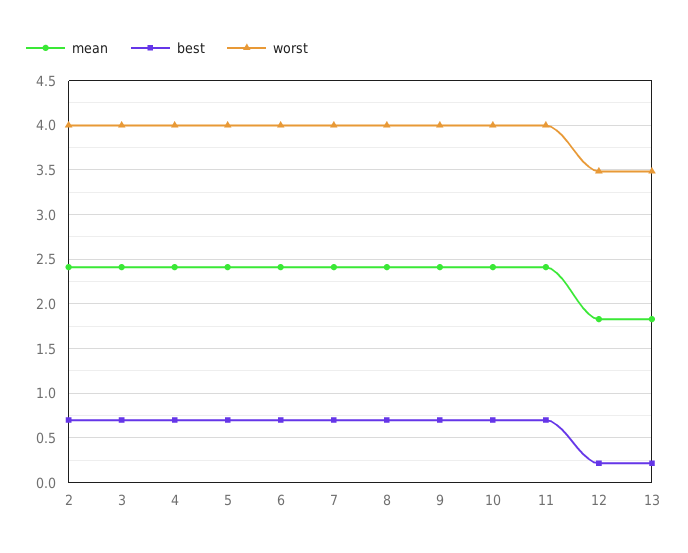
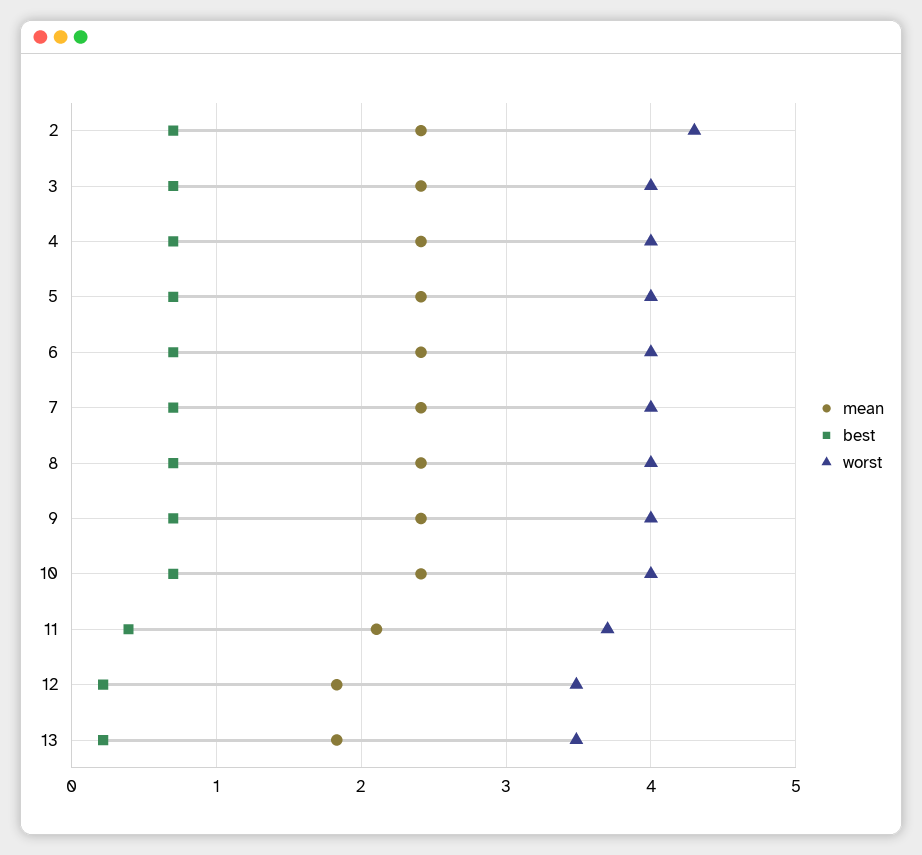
worst, 2: 4 -> 4.3
mean, 11: 2.4 -> 2.1
best, 11: 0.7 -> 0.4
worst, 11: 4 -> 3.7

